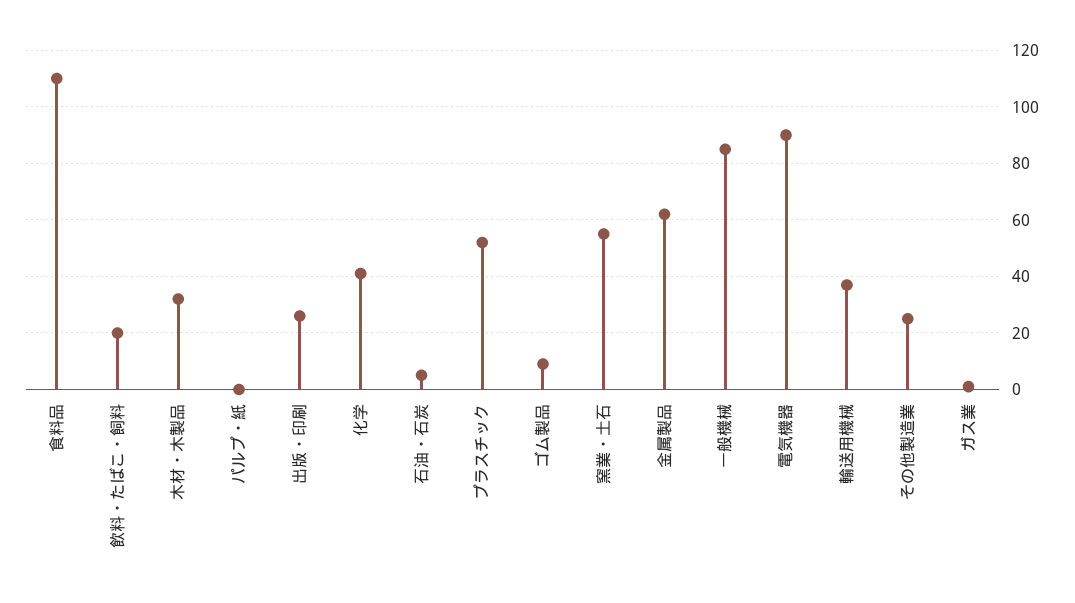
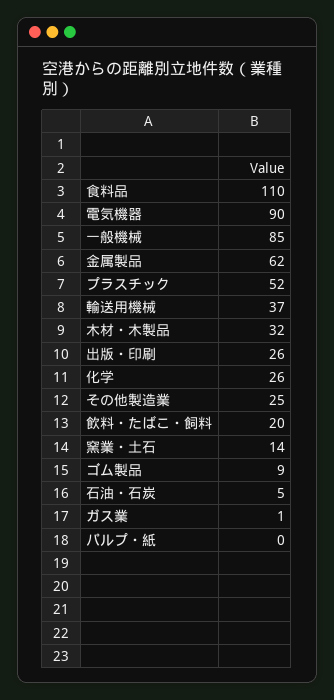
化学: 40 -> 26
窯業・土石: 55 -> 14

